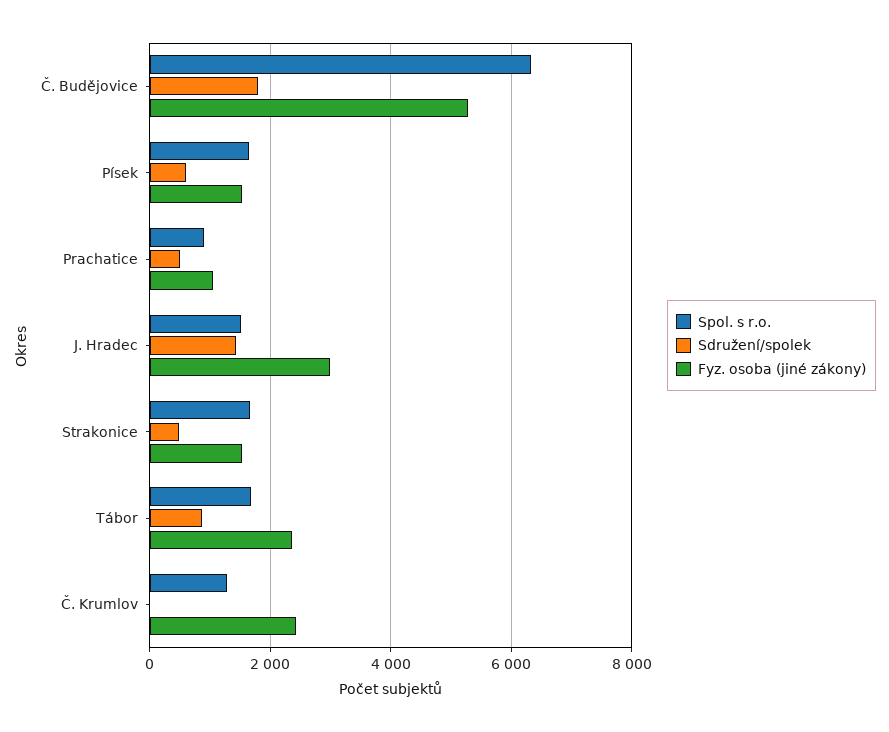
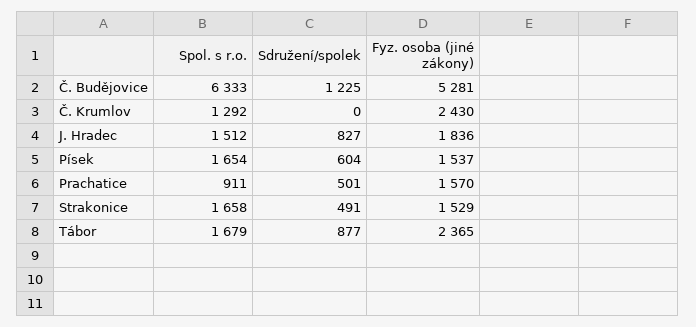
Sdružení/spolek, Č. Budějovice: 1800 -> 1225
Fyz. osoba (jiné zákony), Prachatice: 1000 -> 1570
Sdružení/spolek, J. Hradec: 1400 -> 827
Fyz. osoba (jiné zákony), J. Hradec: 3000 -> 1836

